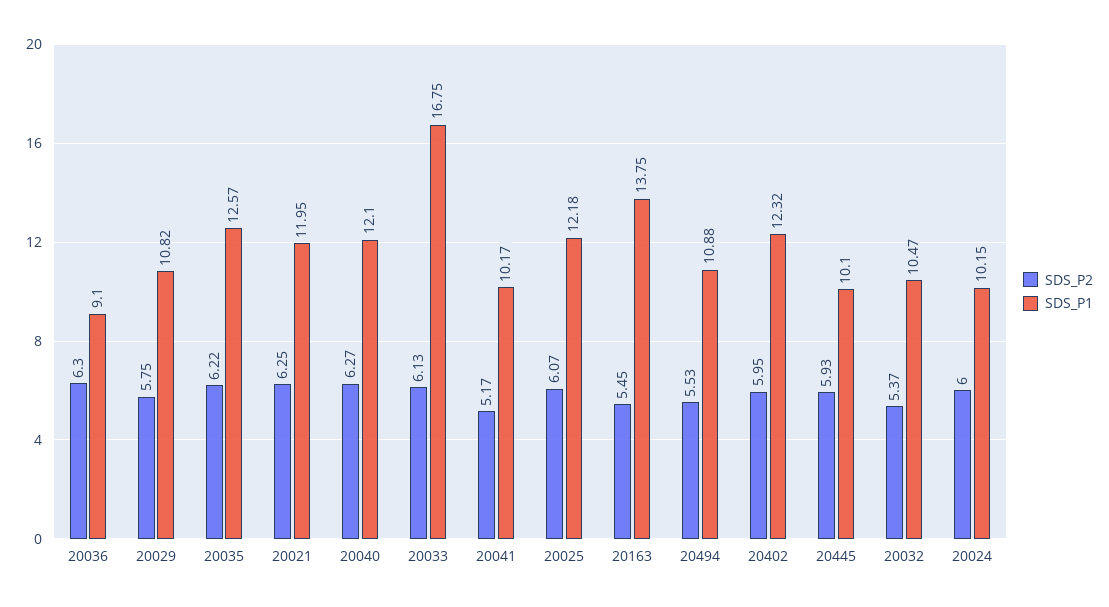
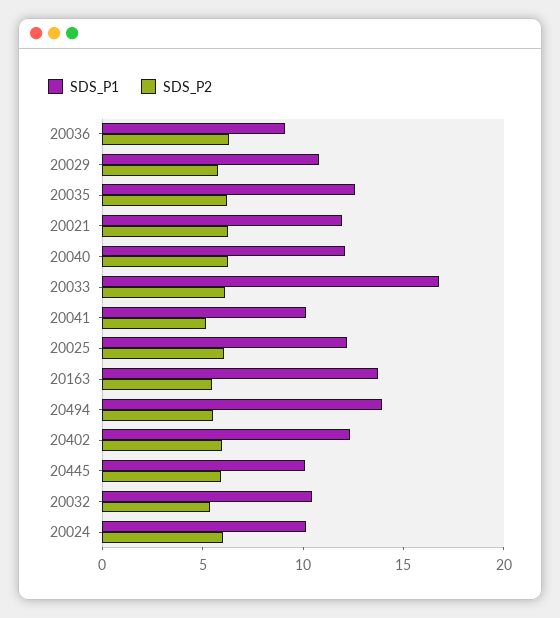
SDS_P1, 20494: 10.88 -> 14

